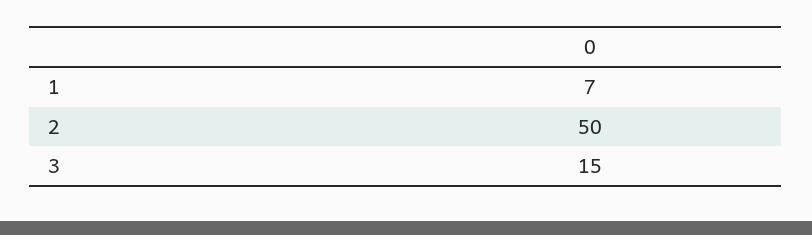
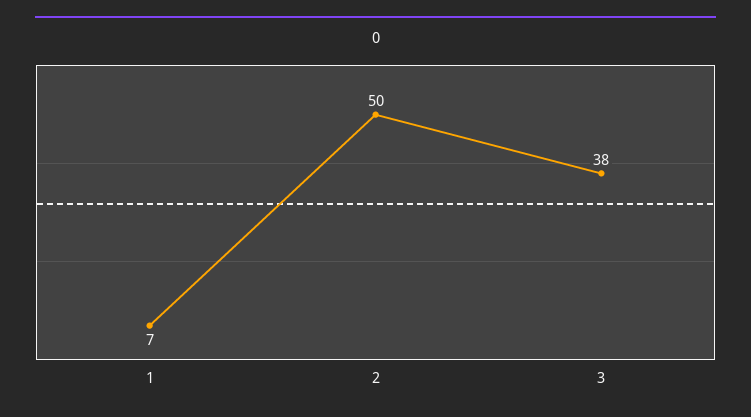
3: 15 -> 38

